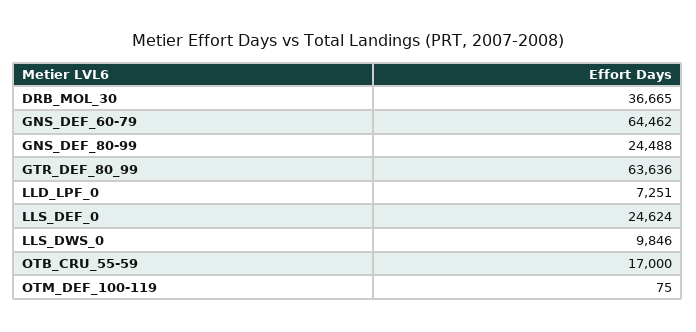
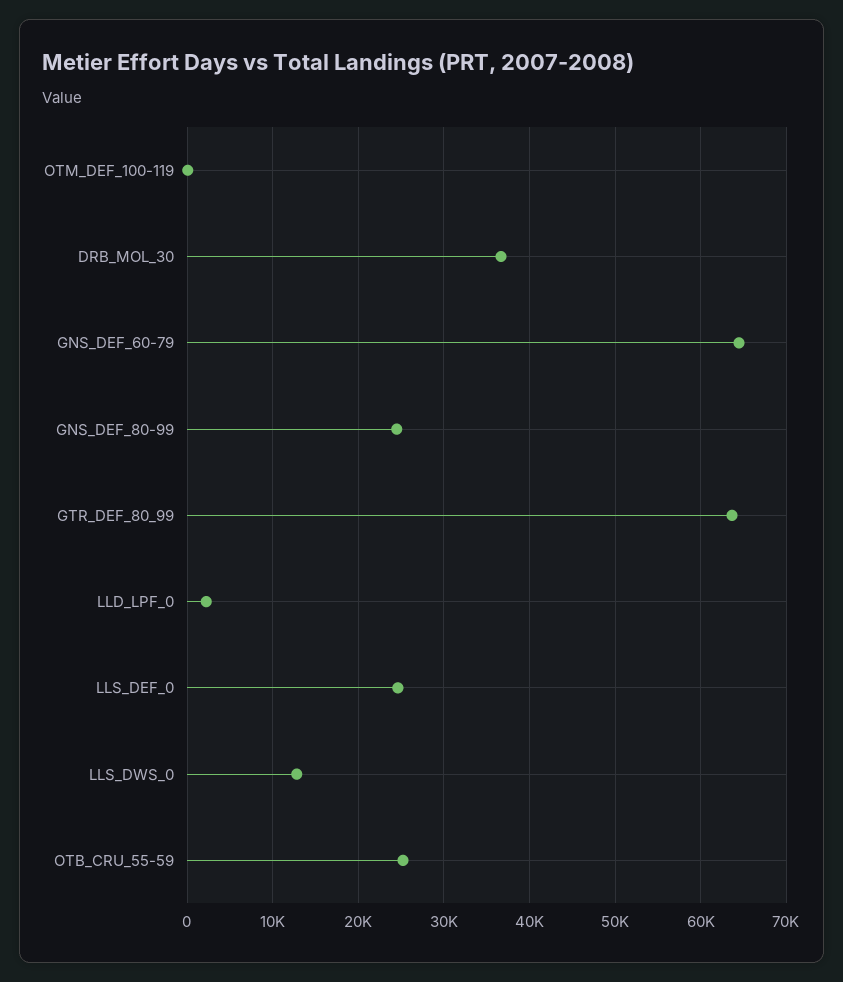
LLD_LPF_0: 7251 -> 2000
LLS_DWS_0: 9846 -> 13000
OTB_CRU_55-59: 17000 -> 25000

